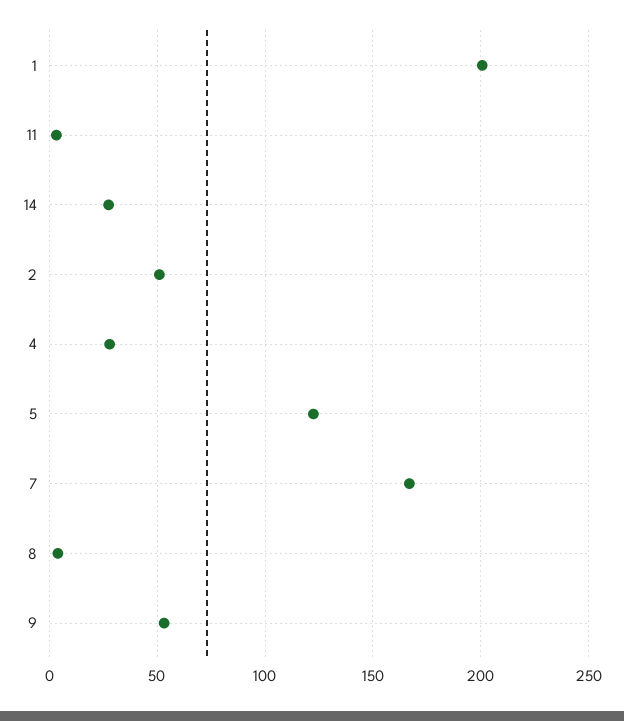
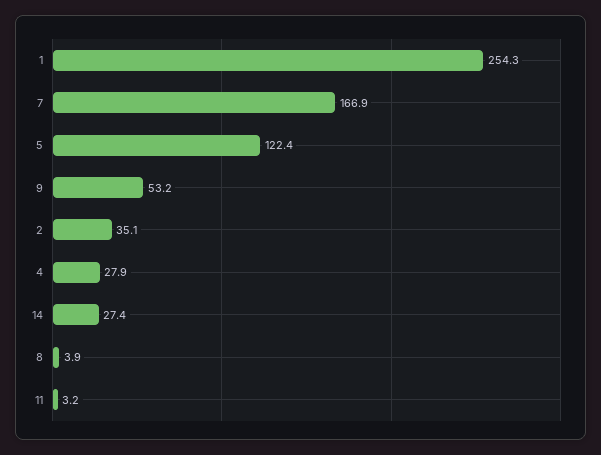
1: 200 -> 254.3
2: 50 -> 35.1

